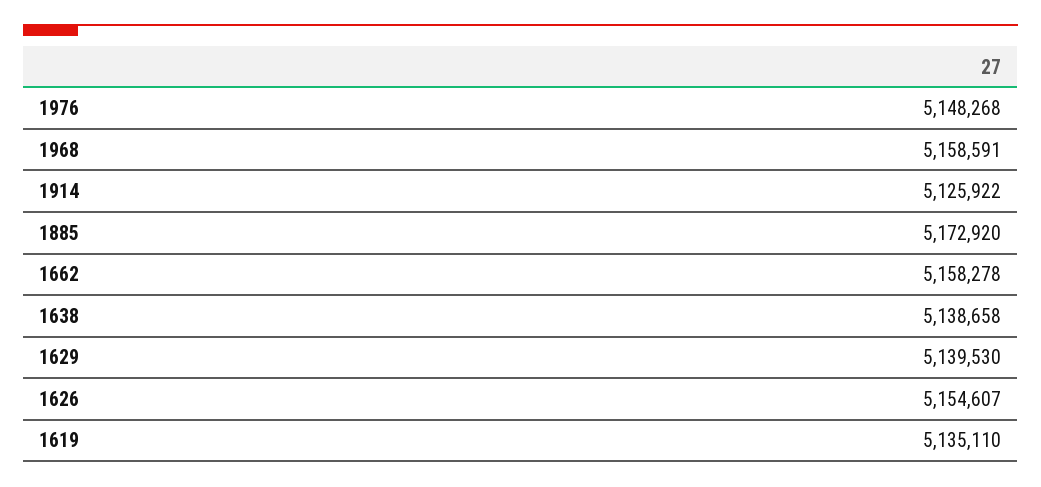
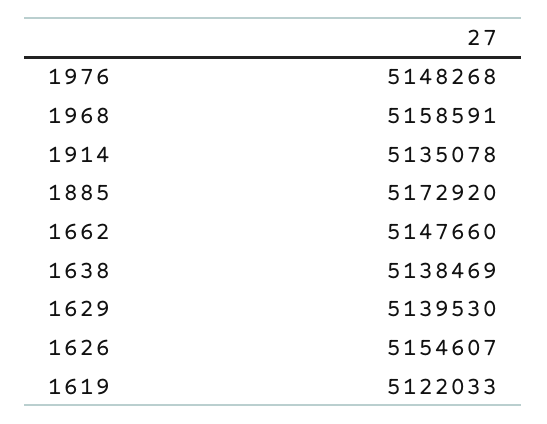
1914: 5125922 -> 5135078
1662: 5158278 -> 5147660
1638: 5138658 -> 5138469
1619: 5135110 -> 5122033

